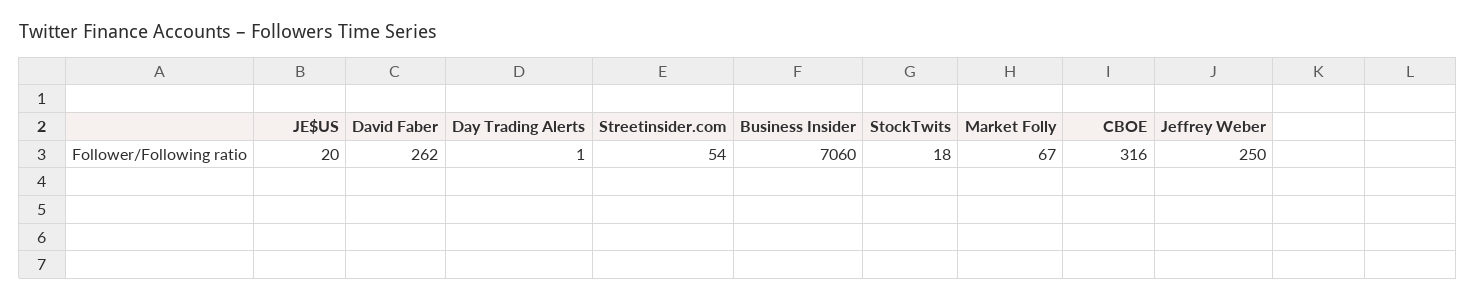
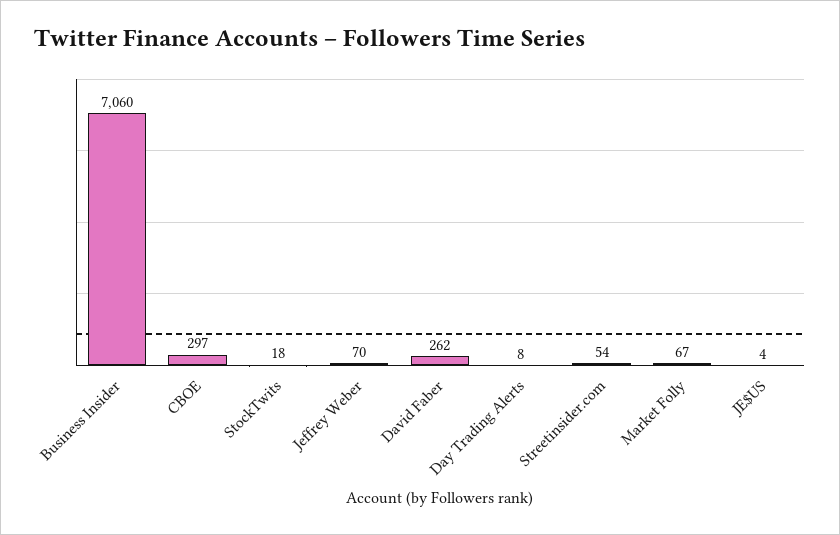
JE$US: 20 -> 4
Day Trading Alerts: 1 -> 8
CBOE: 316 -> 297
Jeffrey Weber: 250 -> 70

